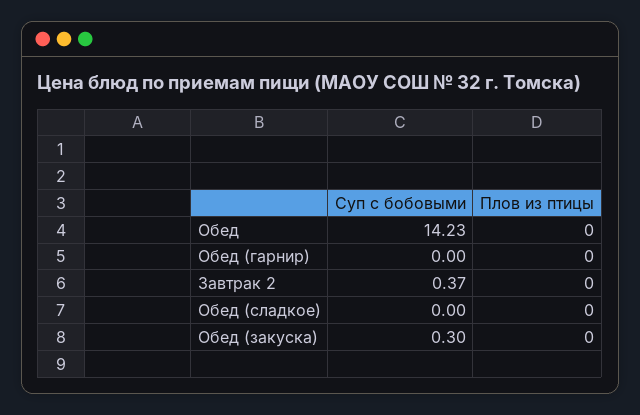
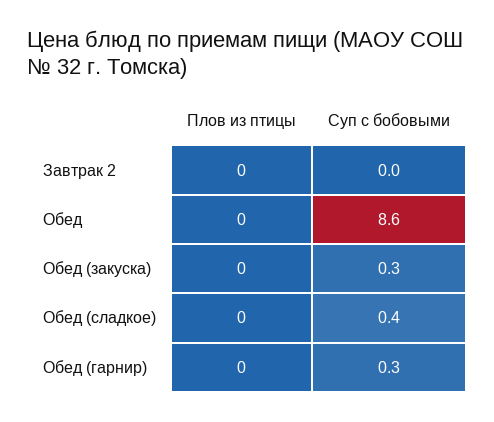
Суп с бобовыми, Обед: 14.23 -> 8.6
Суп с бобовыми, Обед (гарнир): 0 -> 0.3
Суп с бобовыми, Завтрак 2: 0.37 -> 0
Суп с бобовыми, Обед (сладкое): 0 -> 0.4

